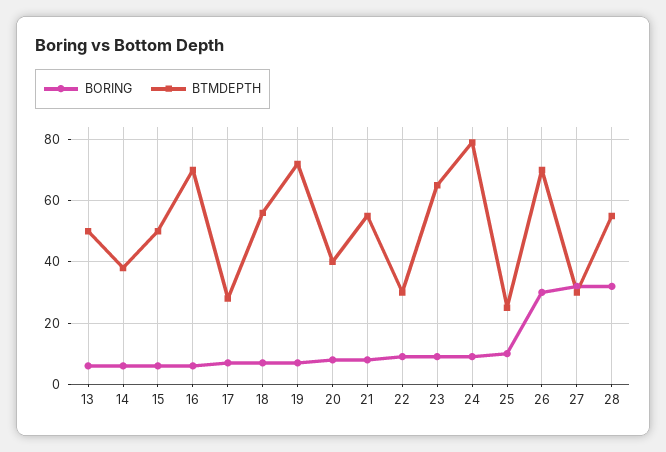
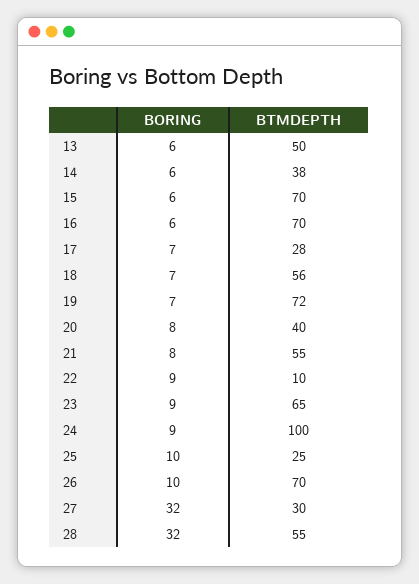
BTMDEPTH, 15: 50 -> 70
BTMDEPTH, 22: 30 -> 10
BTMDEPTH, 24: 80 -> 100
BORING, 26: 30 -> 10

